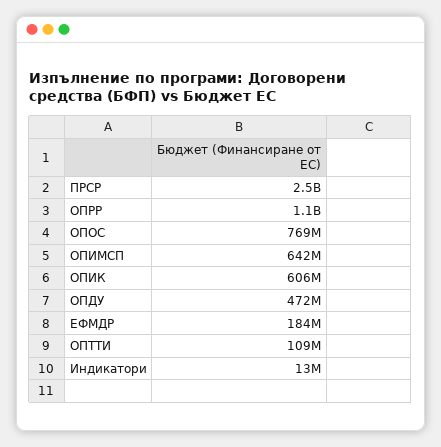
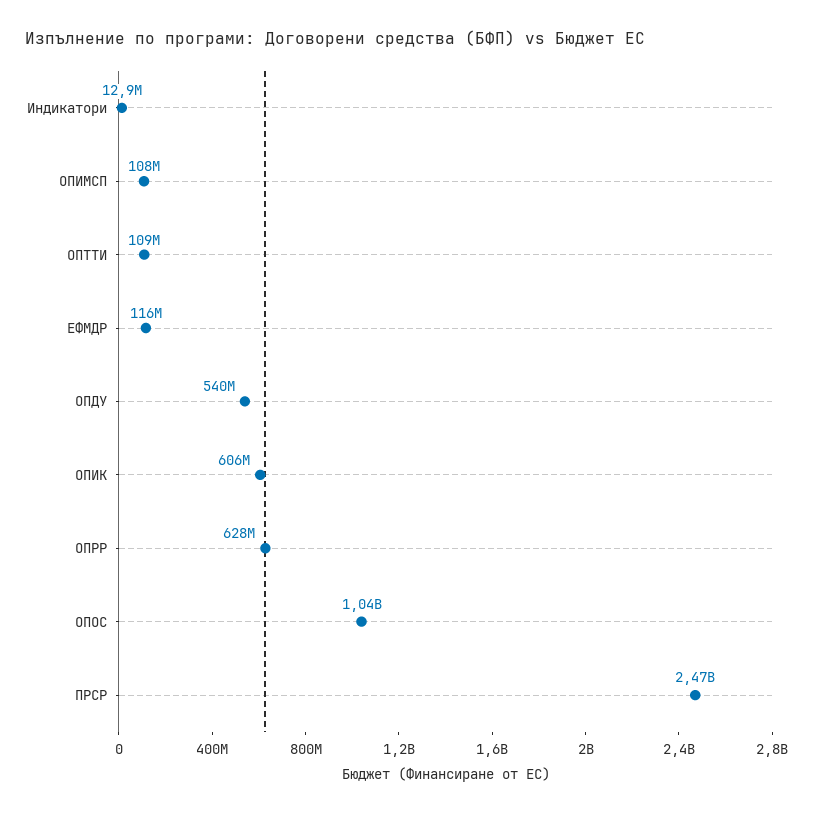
ОПРР: 1100000000 -> 628000000
ОПОС: 769000000 -> 1040000000
ОПИМСП: 642000000 -> 108000000
ОПДУ: 472000000 -> 540000000
ЕФМДР: 184000000 -> 116000000

